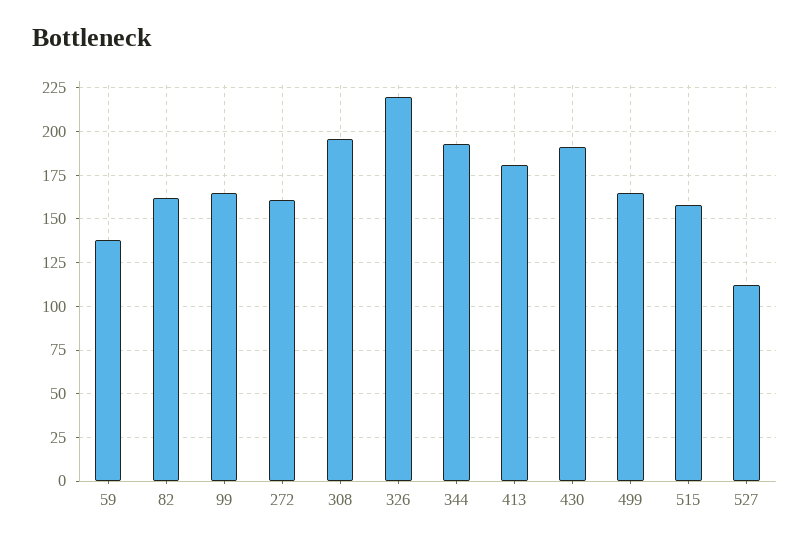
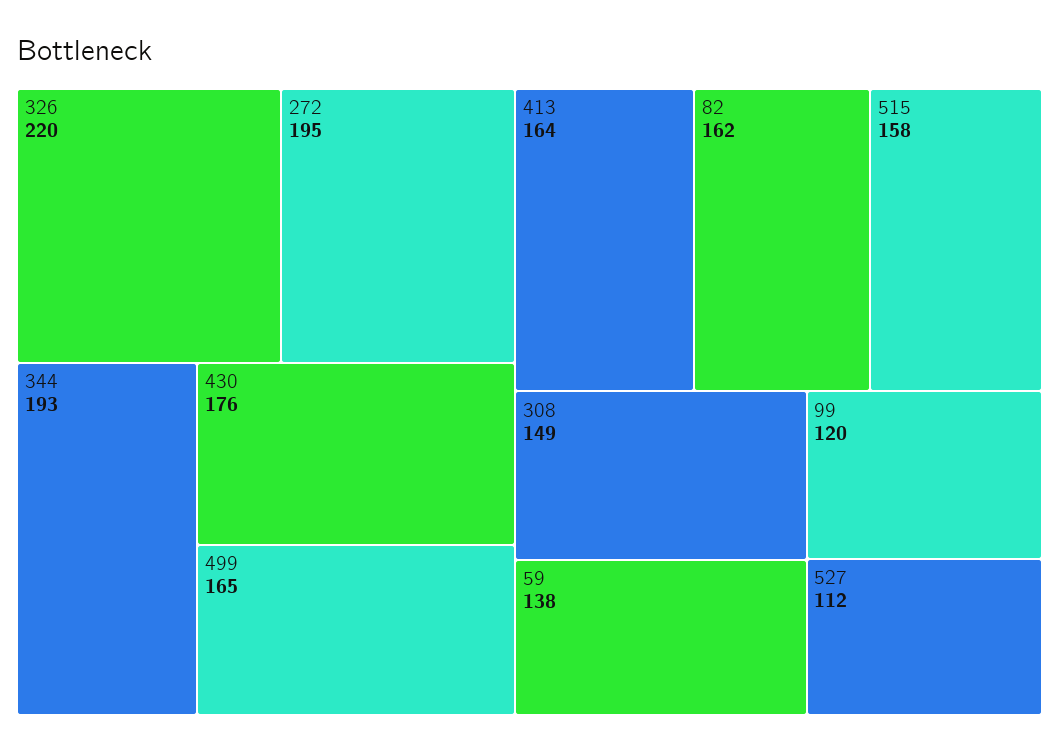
99: 165 -> 120
272: 160 -> 195
308: 195 -> 149
413: 180 -> 164
430: 190 -> 176

